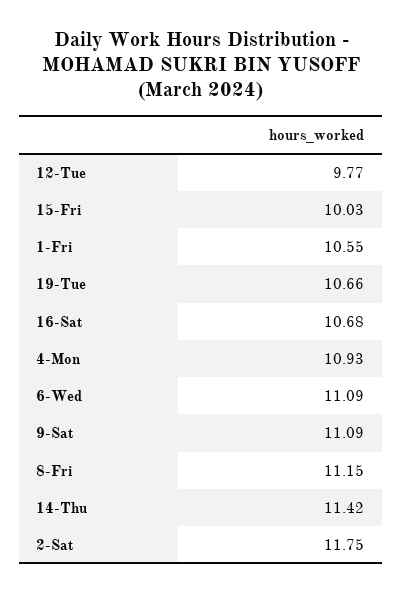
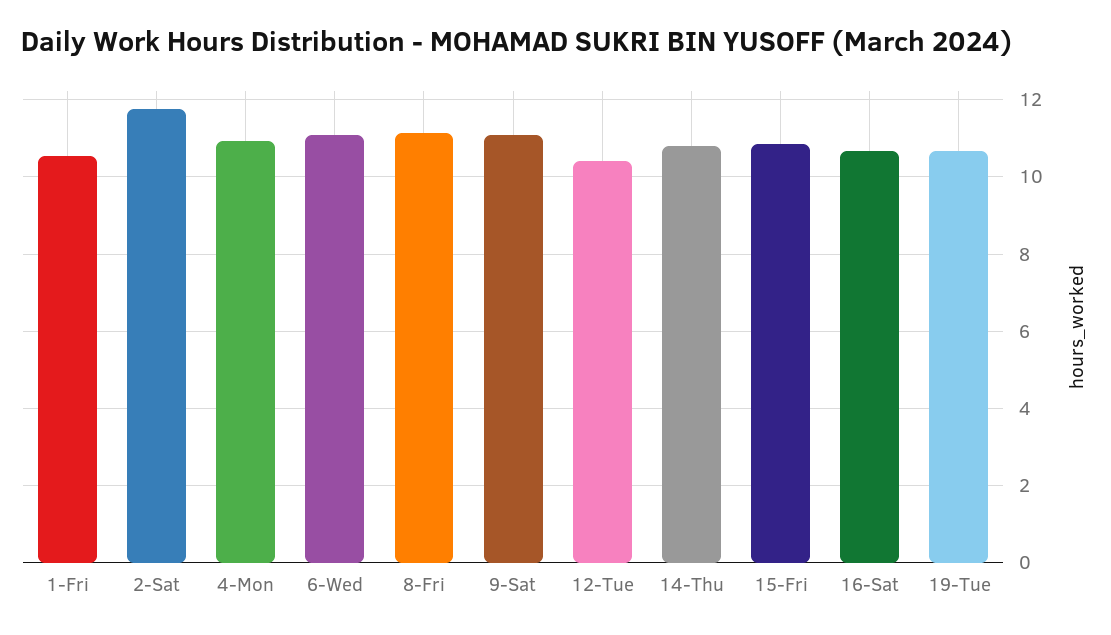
12-Tue: 9.77 -> 10.4
15-Fri: 10.03 -> 10.8
14-Thu: 11.42 -> 10.8

